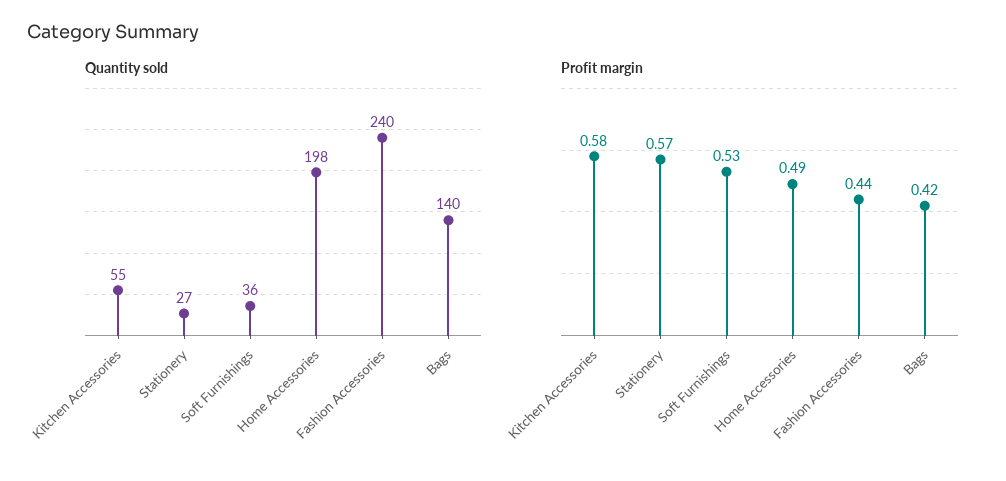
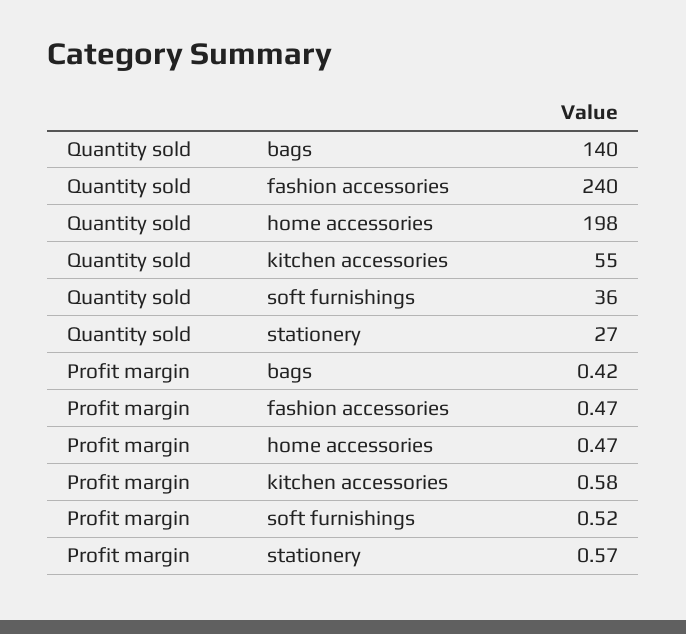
Profit margin, Soft Furnishings: 0.53 -> 0.52
Profit margin, Home Accessories: 0.49 -> 0.47
Profit margin, Fashion Accessories: 0.44 -> 0.47

